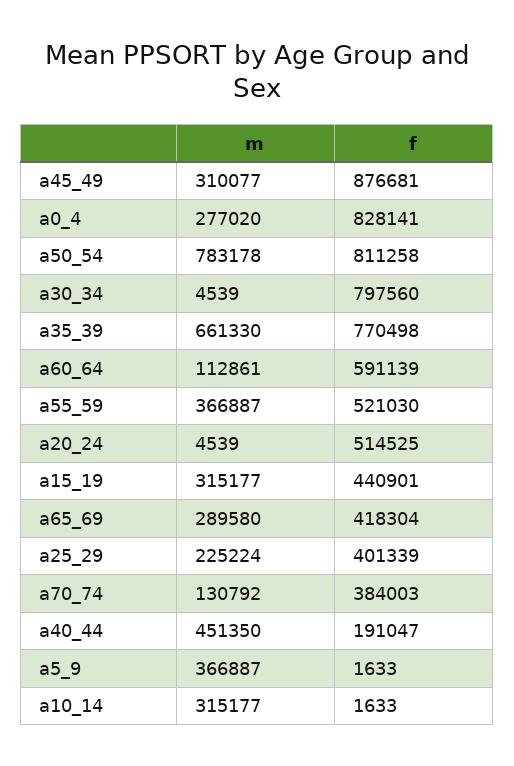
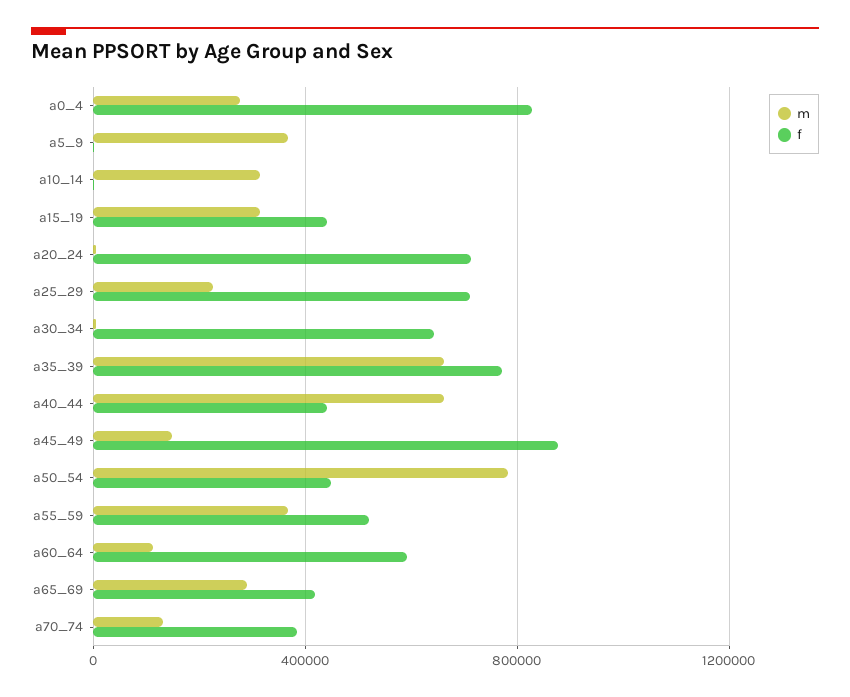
m, a45_49: 310077 -> 150000
f, a50_54: 811258 -> 450000
f, a30_34: 797560 -> 650000
f, a20_24: 514525 -> 700000
f, a25_29: 401339 -> 700000
m, a40_44: 451350 -> 650000
f, a40_44: 191047 -> 450000

